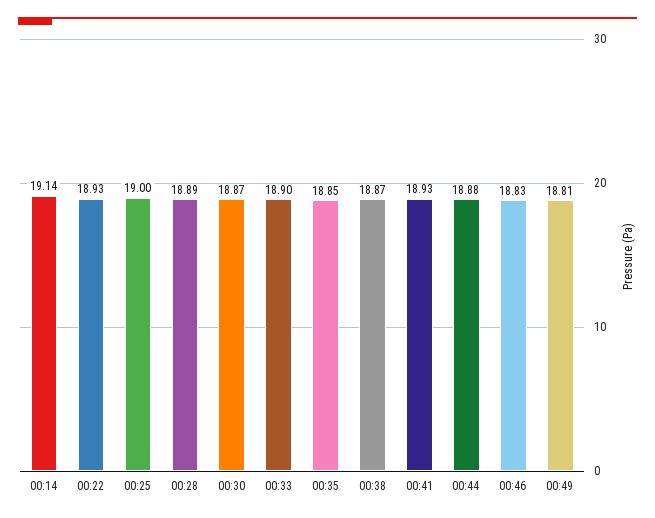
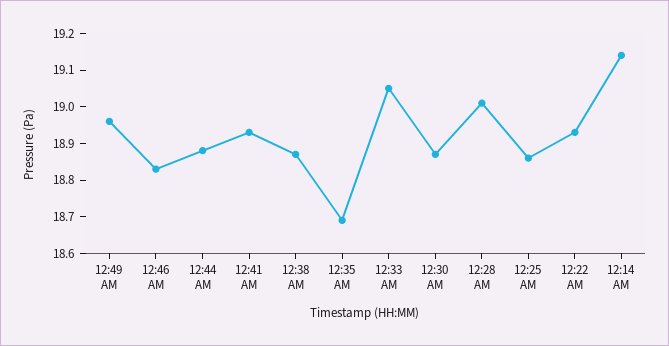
00:25: 19 -> 18.85
00:28: 18.89 -> 19
00:33: 18.9 -> 19.05
00:35: 18.85 -> 18.7
00:49: 18.81 -> 18.95

